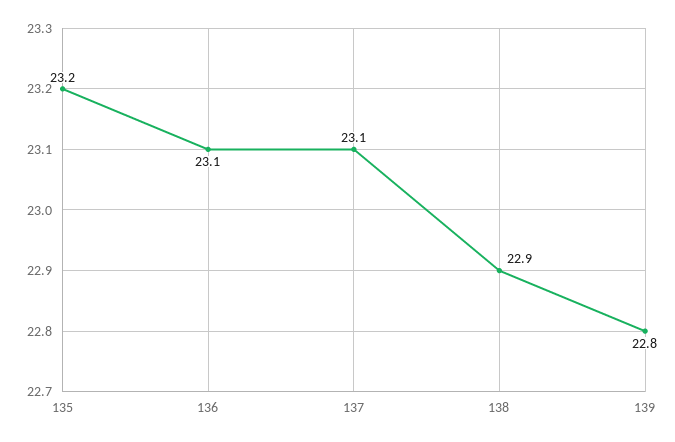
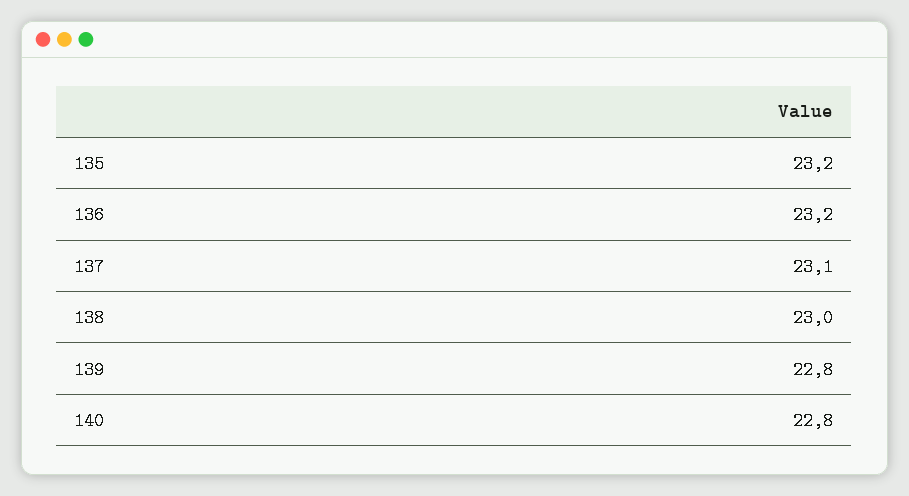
136: 23.1 -> 23.2
138: 22.9 -> 23
140: none -> 22.8

